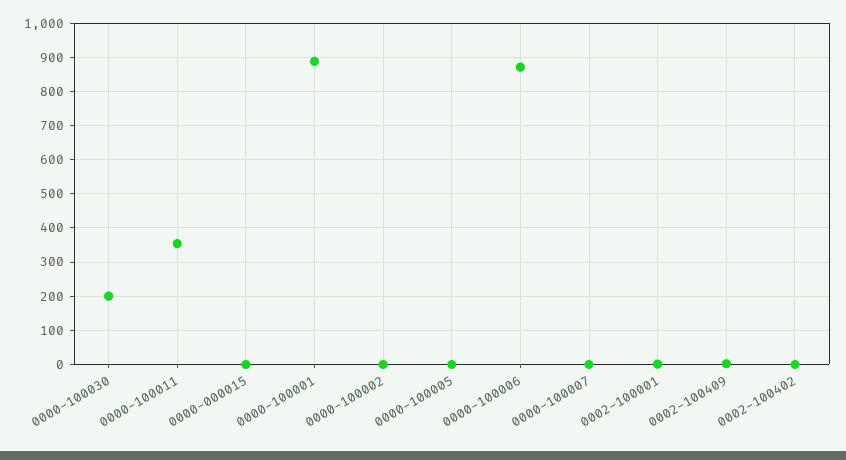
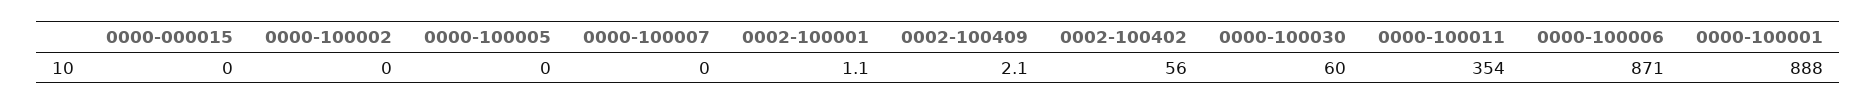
0000-100030: 200 -> 60
0002-100402: 0 -> 56

